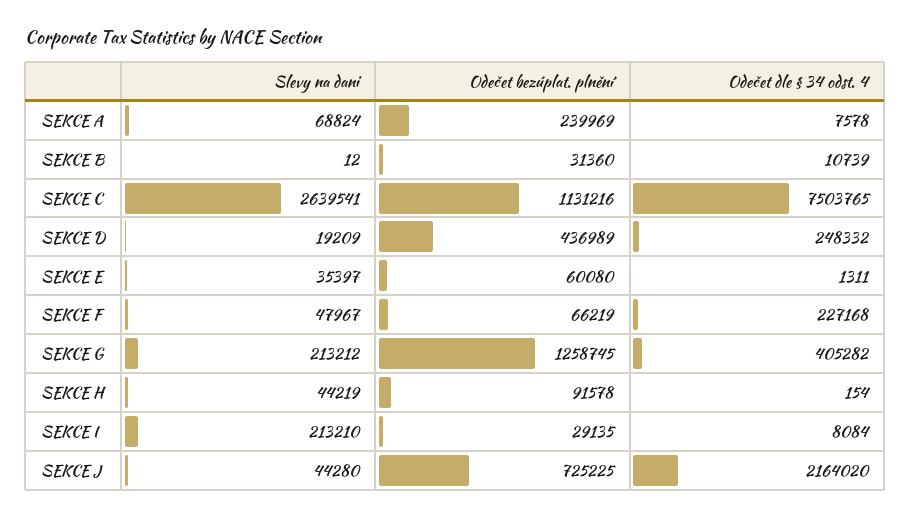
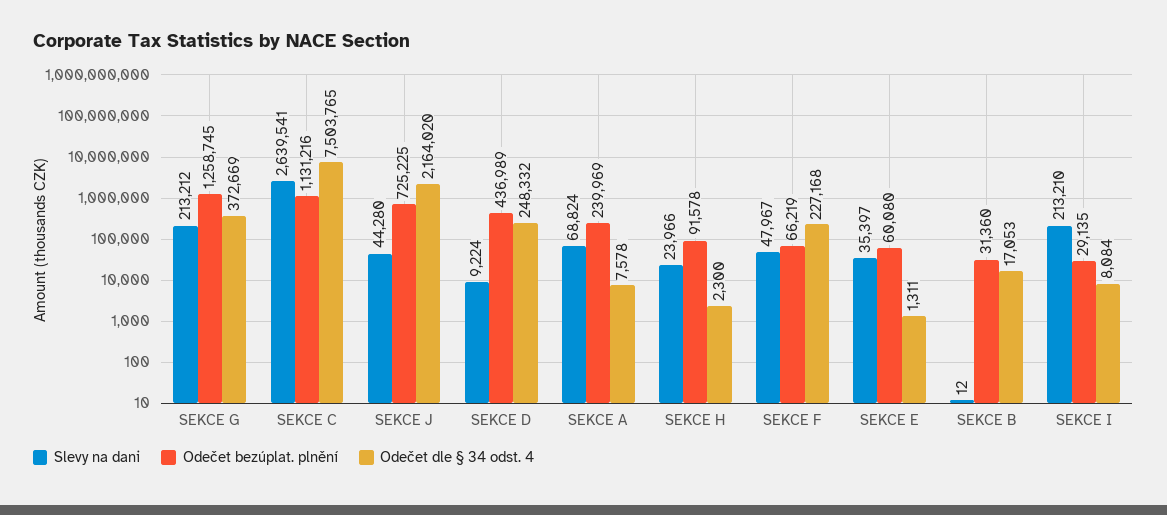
Odečet dle § 34 odst. 4, SEKCE B: 10739 -> 17053
Slevy na dani, SEKCE D: 19209 -> 9224
Odečet dle § 34 odst. 4, SEKCE G: 405282 -> 372669
Slevy na dani, SEKCE H: 44219 -> 23966
Odečet dle § 34 odst. 4, SEKCE H: 154 -> 2300

